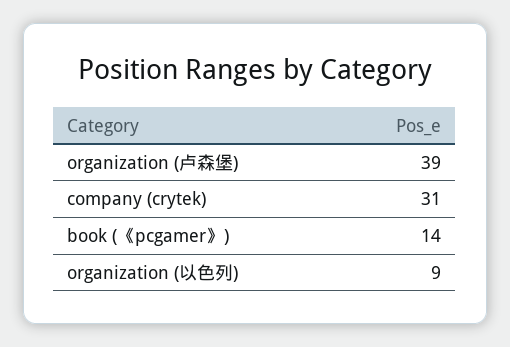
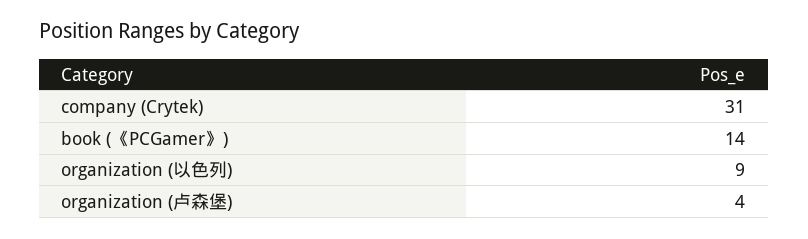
organization (卢森堡): 39 -> 4

